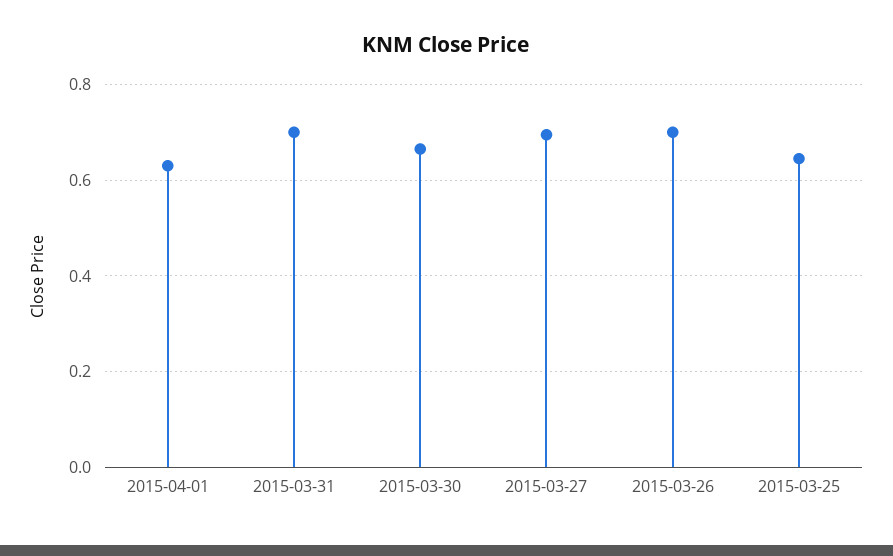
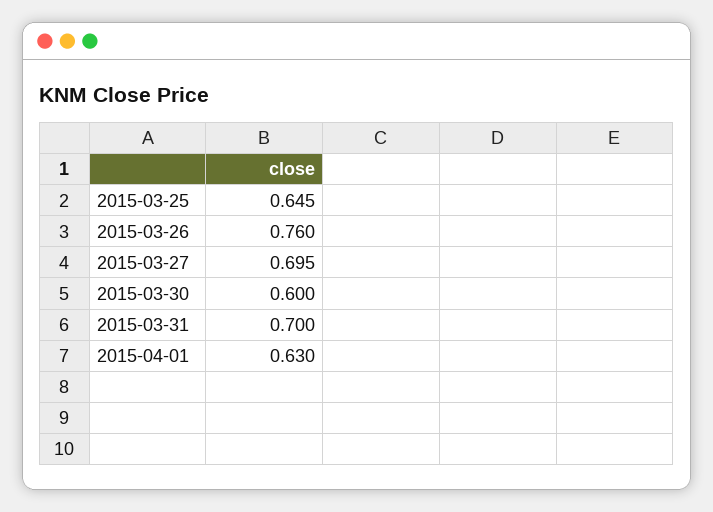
2015-03-30: 0.66 -> 0.6
2015-03-26: 0.7 -> 0.76

